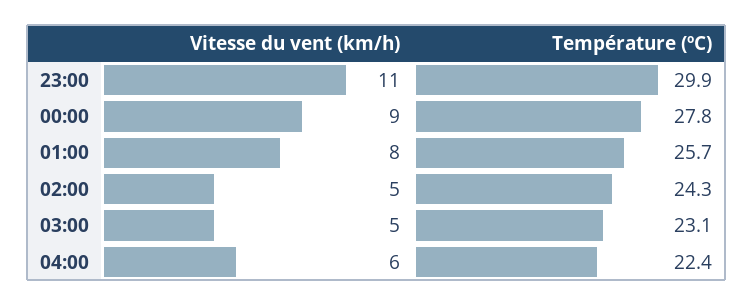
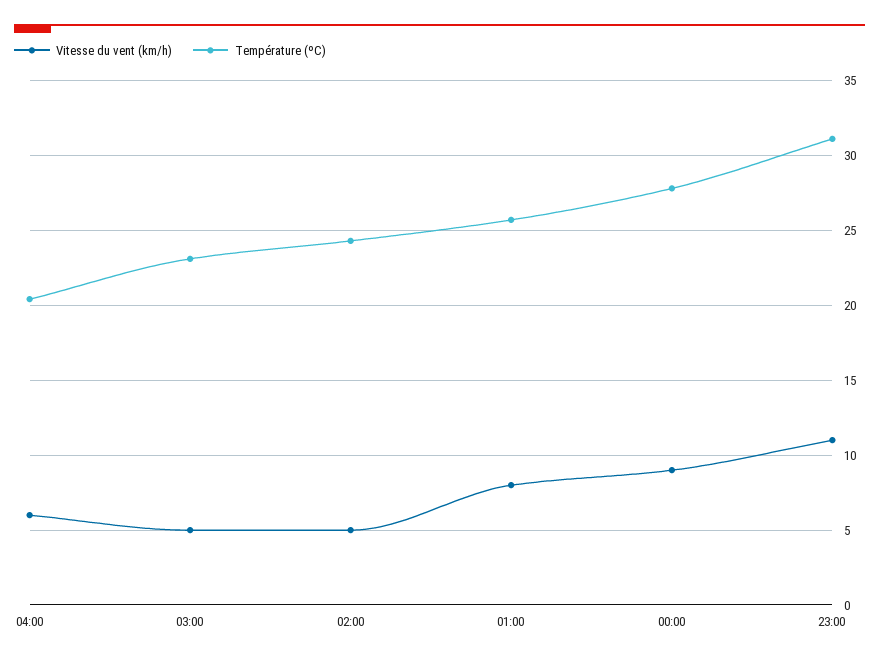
Température (ºC), 23:00: 29.9 -> 31
Température (ºC), 04:00: 22.4 -> 20.5

